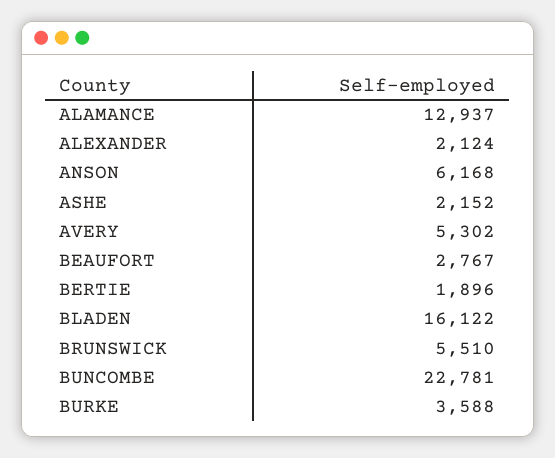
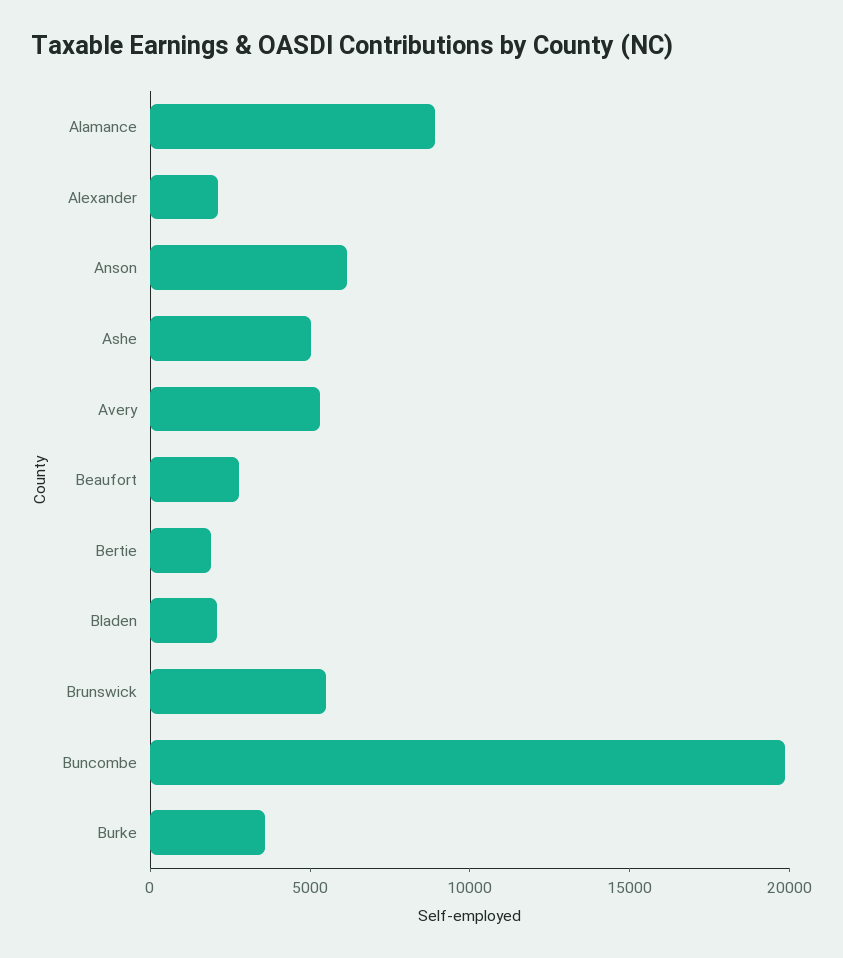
ALAMANCE: 12937 -> 9000
ASHE: 2152 -> 5000
BLADEN: 16122 -> 2000
BUNCOMBE: 22781 -> 20000

